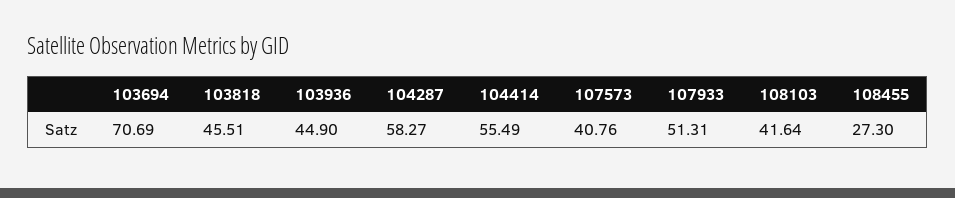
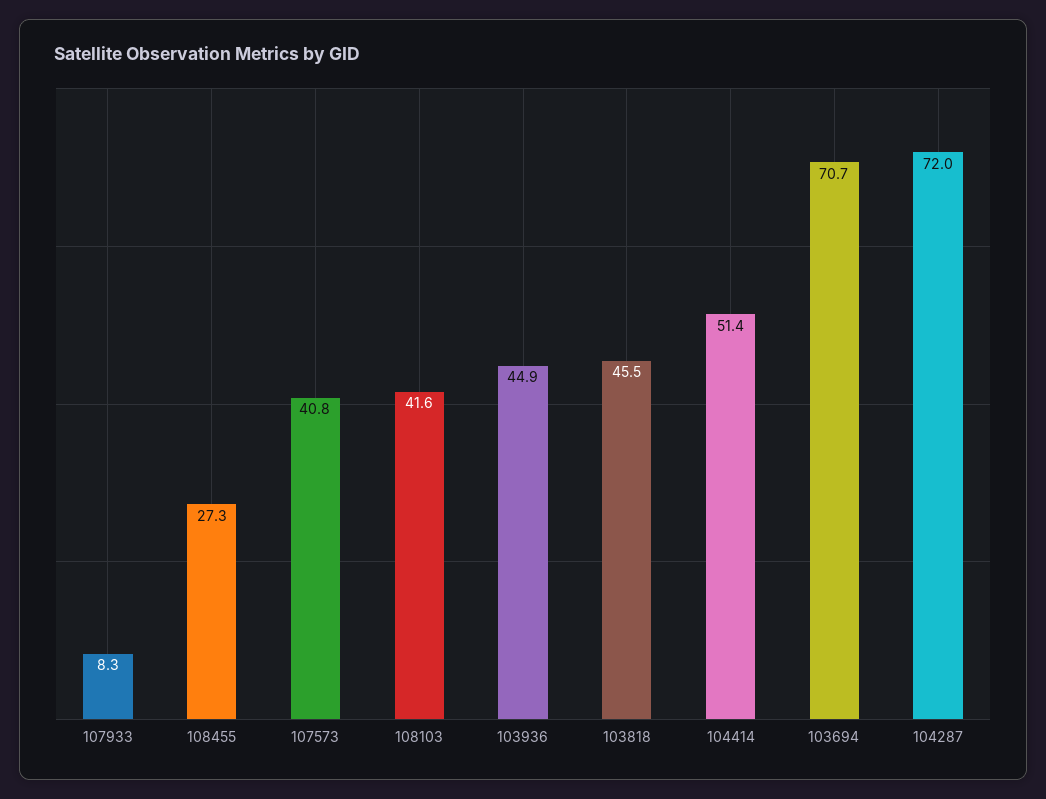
104287: 58.27 -> 72
104414: 55.49 -> 51.4
107933: 51.31 -> 8.3

